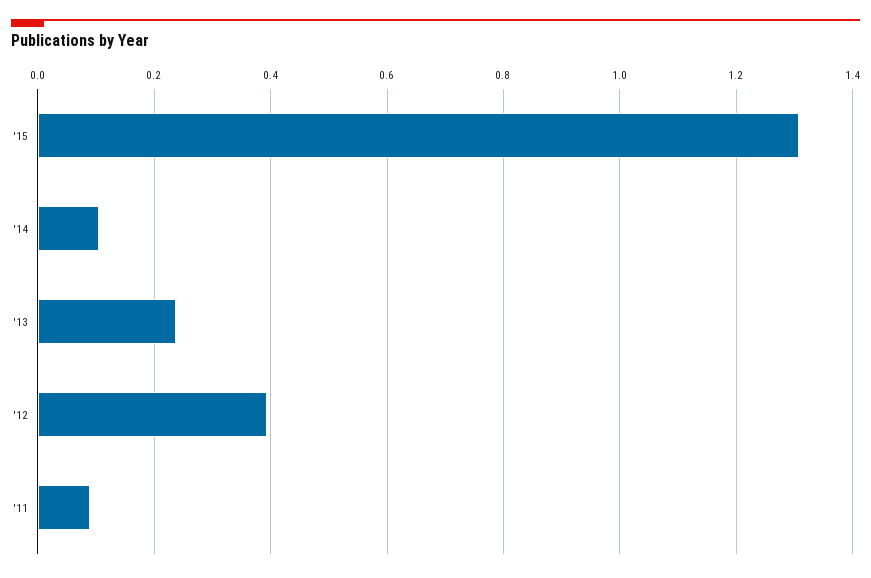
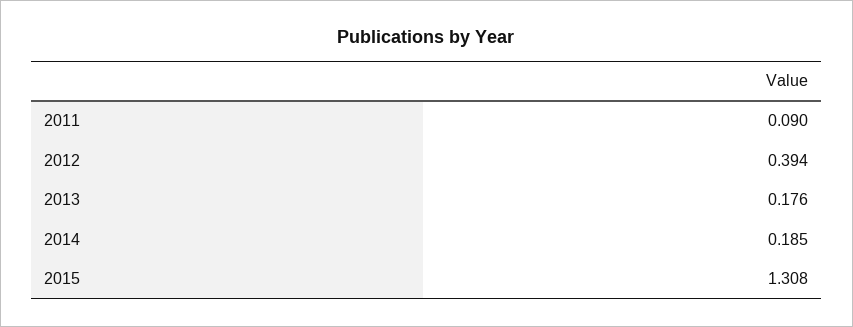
'14: 0.1 -> 0.185
'13: 0.24 -> 0.176

